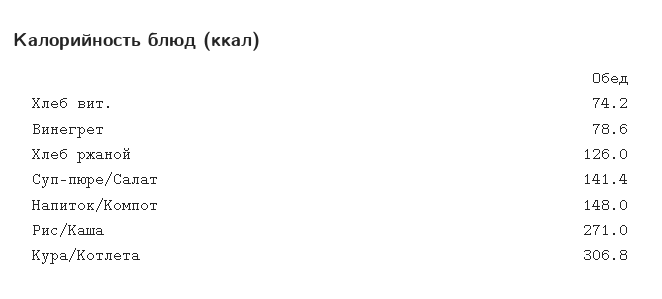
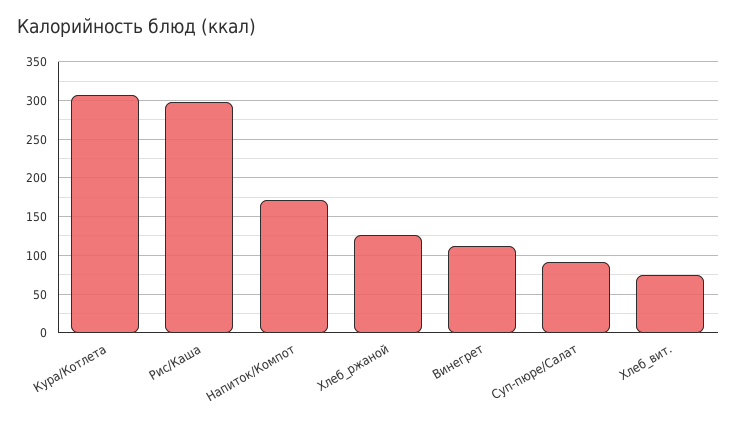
Винегрет: 78.6 -> 110
Суп-пюре/Салат: 141.4 -> 90
Напиток/Компот: 148 -> 170
Рис/Каша: 271 -> 300

